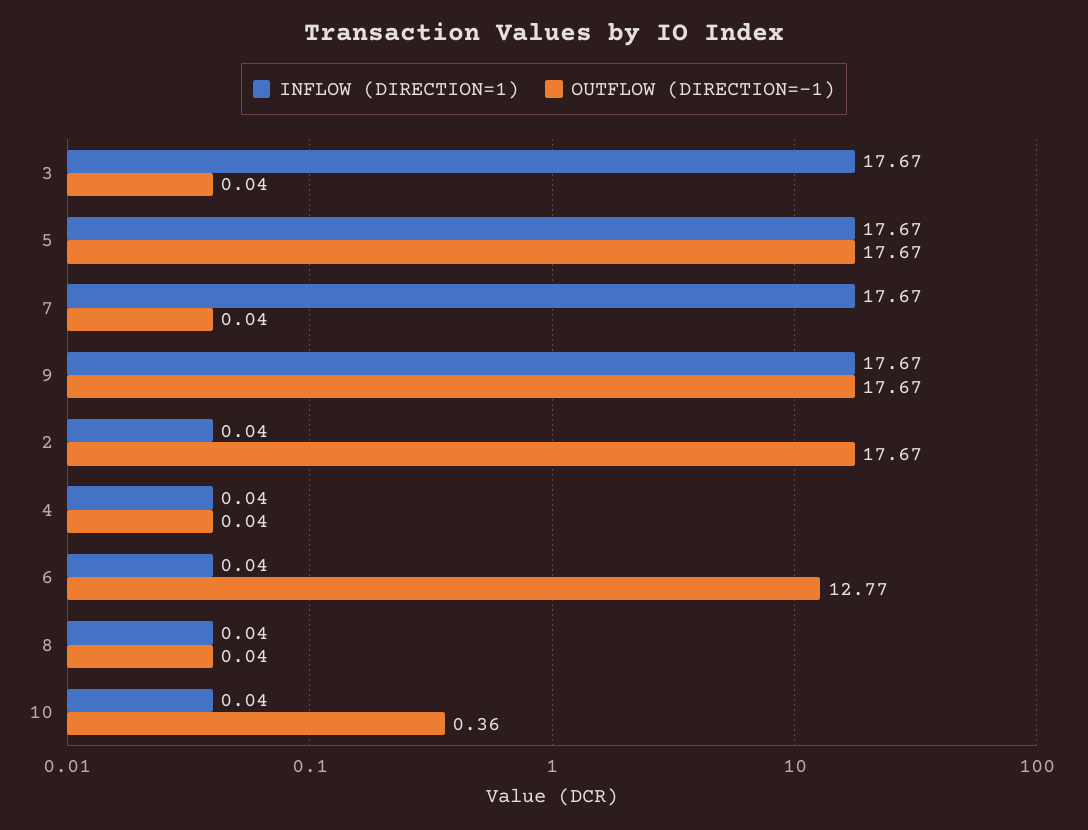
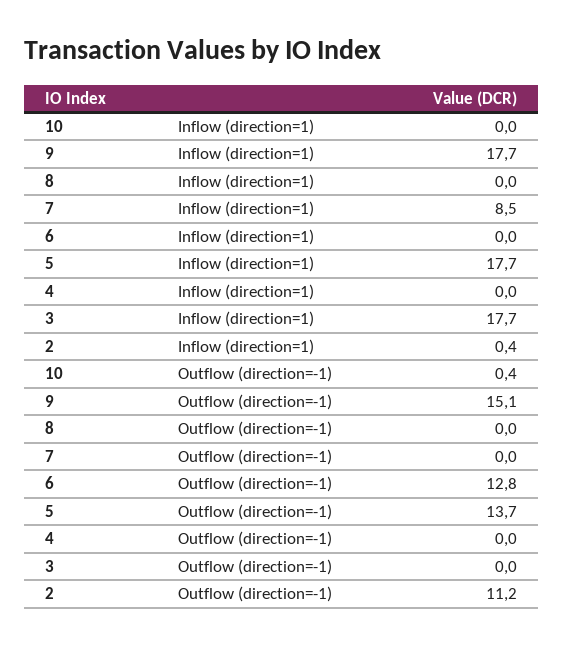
OUTFLOW (DIRECTION=-1), 5: 17.67 -> 13.7
INFLOW (DIRECTION=1), 7: 17.67 -> 8.5
OUTFLOW (DIRECTION=-1), 9: 17.67 -> 15.1
INFLOW (DIRECTION=1), 2: 0.04 -> 0.4
OUTFLOW (DIRECTION=-1), 2: 17.67 -> 11.2

